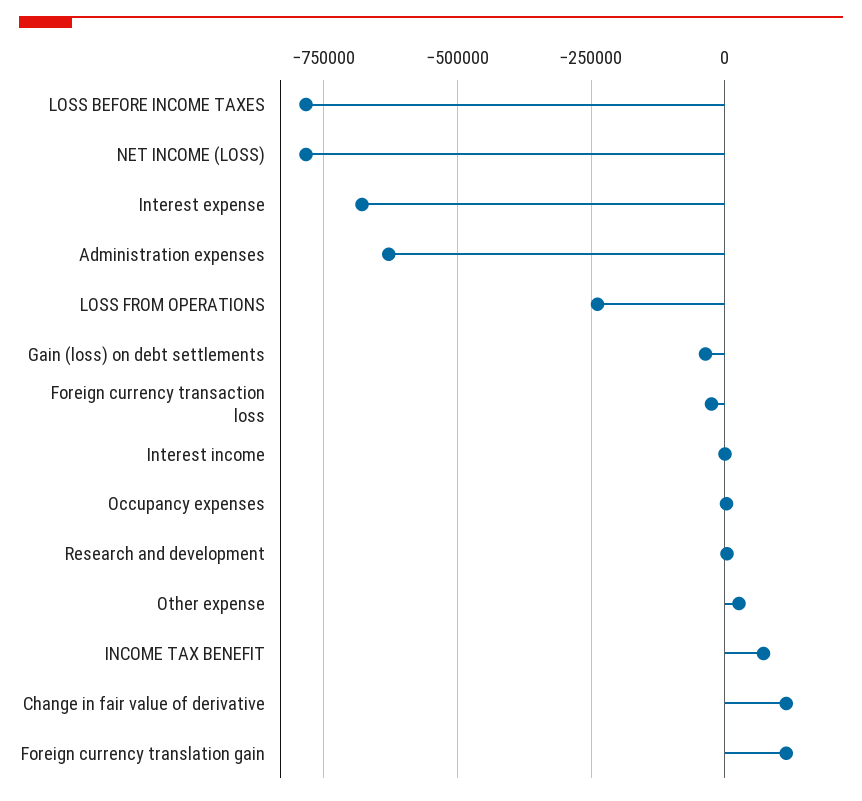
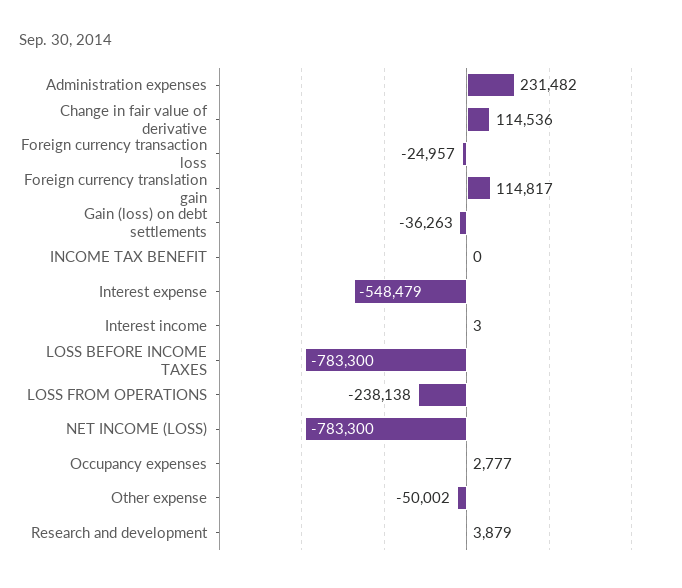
Interest expense: -675000 -> -548479
Administration expenses: -625000 -> 231482
Other expense: 25000 -> -50002
INCOME TAX BENEFIT: 75000 -> 0

